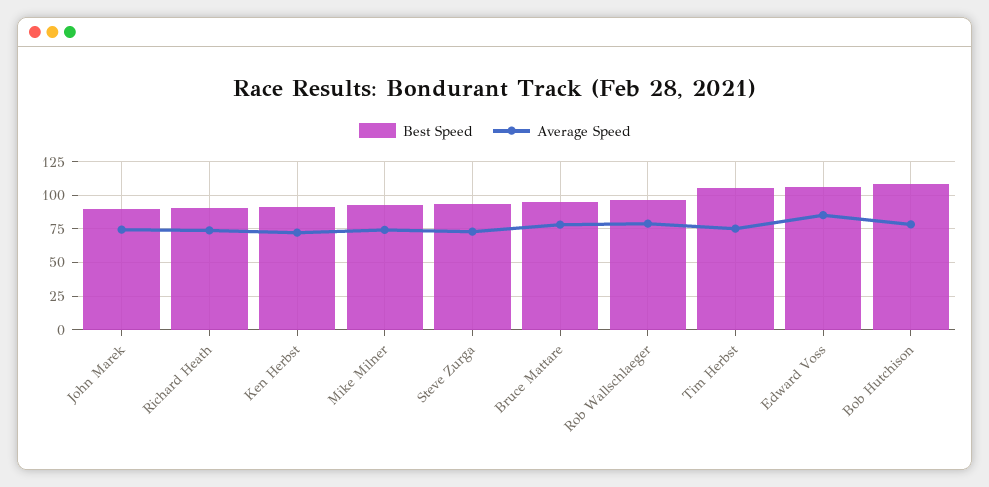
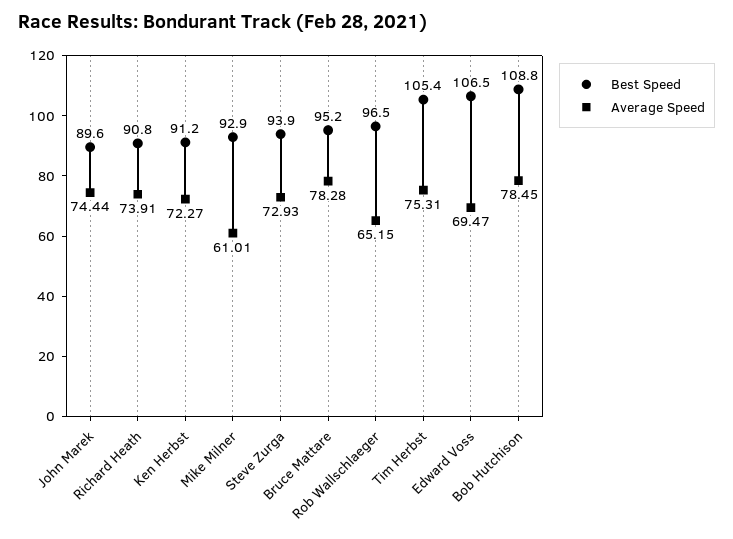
Average Speed, Mike Milner: 75 -> 61.01
Average Speed, Rob Wallschlaeger: 80 -> 65.15
Average Speed, Edward Voss: 85 -> 69.47

